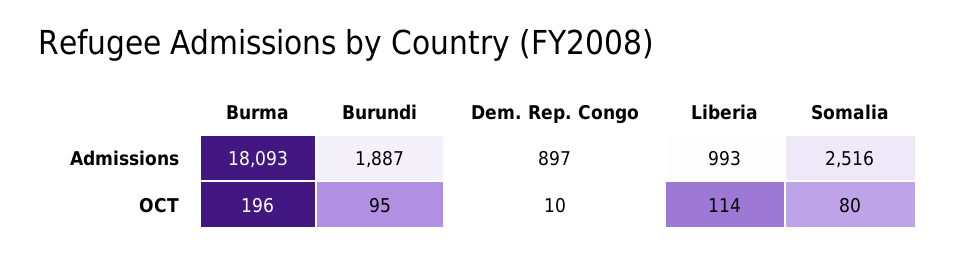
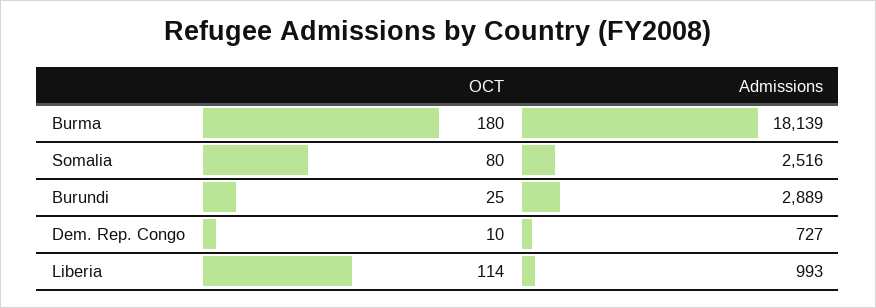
Burma, Admissions: 18093 -> 18139
Burundi, Admissions: 1887 -> 2889
Dem. Rep. Congo, Admissions: 897 -> 727
Burma, OCT: 196 -> 180
Burundi, OCT: 95 -> 25

